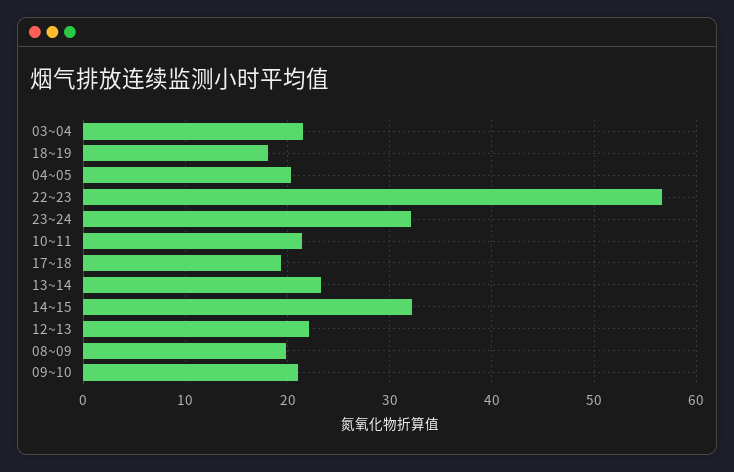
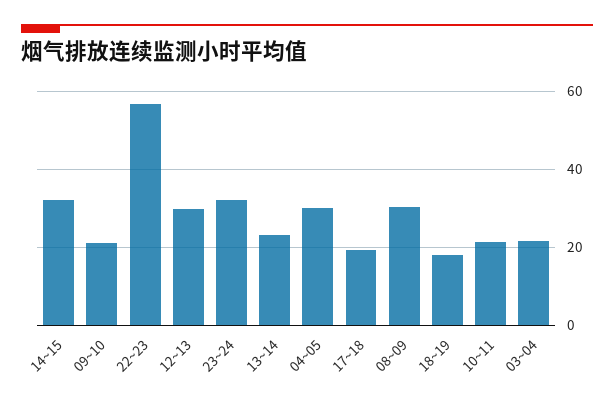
04~05: 20 -> 30
12~13: 22 -> 30
08~09: 20 -> 30

